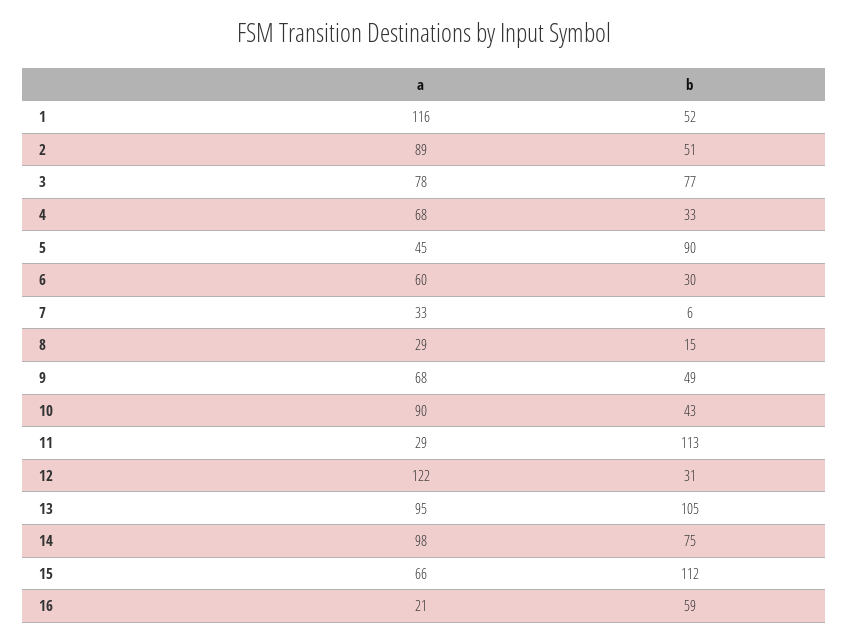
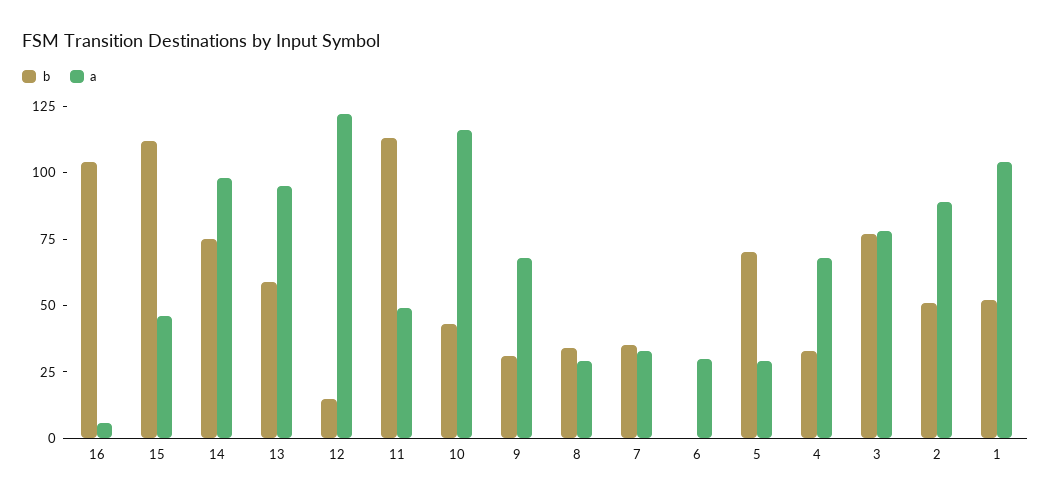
a, 1: 116 -> 105
a, 5: 45 -> 30
b, 5: 90 -> 70
a, 6: 60 -> 30
b, 6: 30 -> 0
b, 7: 6 -> 35
b, 8: 15 -> 35
b, 9: 49 -> 30
a, 10: 90 -> 115
a, 11: 29 -> 50
b, 12: 31 -> 15
b, 13: 105 -> 60
a, 15: 66 -> 45
a, 16: 21 -> 5
b, 16: 59 -> 105

